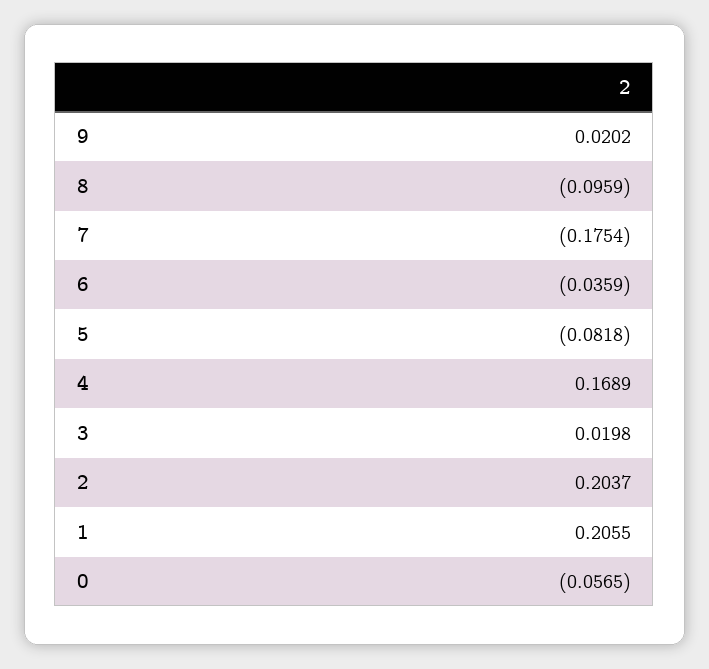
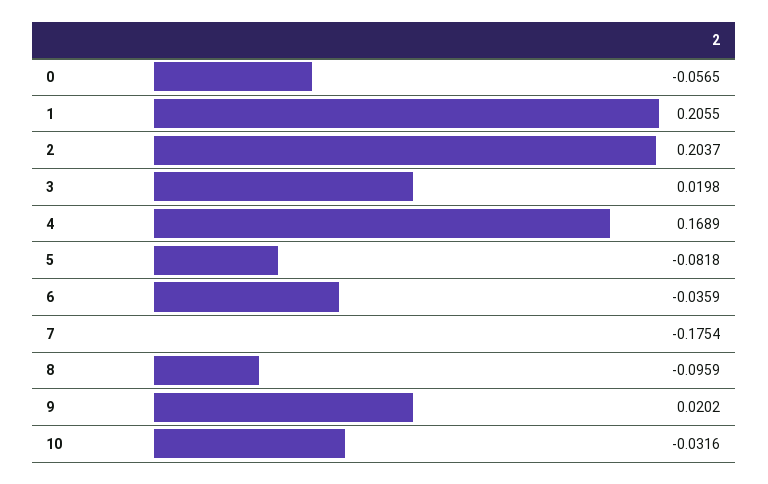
10: none -> -0.0316

